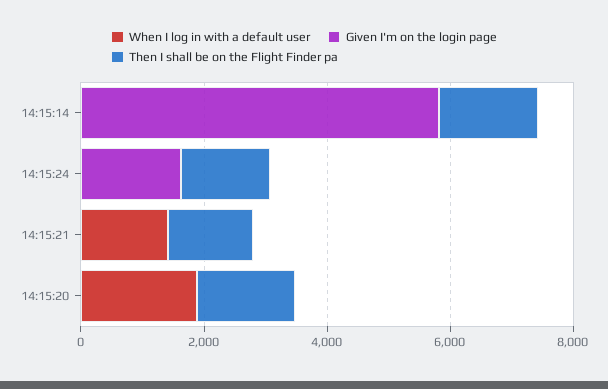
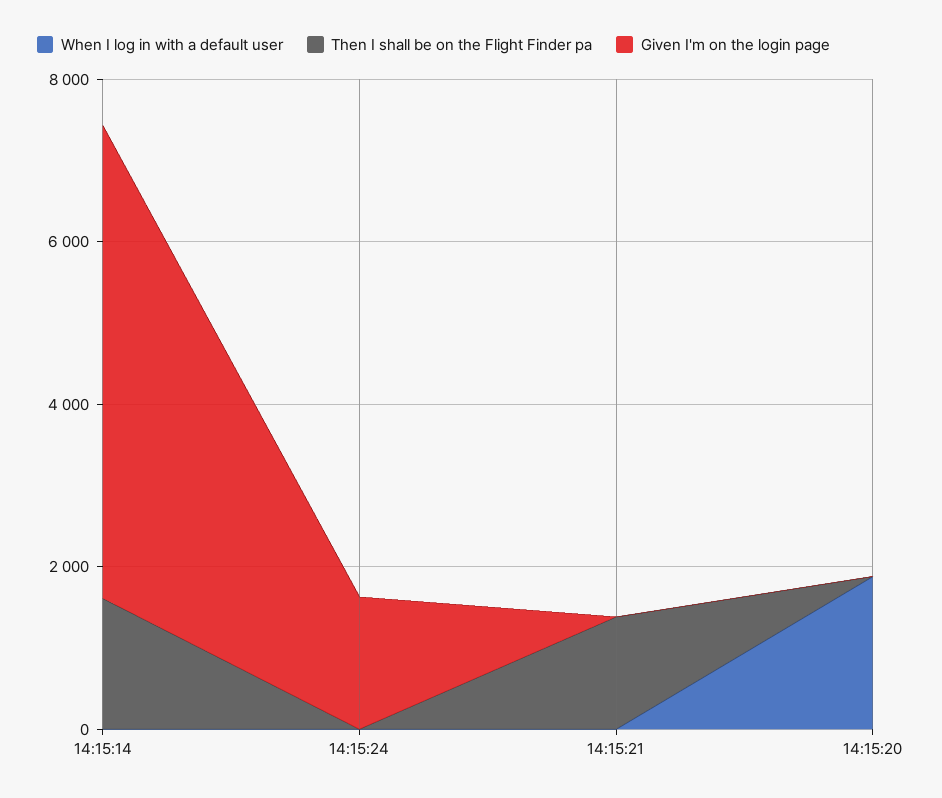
Then I shall be on the Flight Finder pa, 14:15:24: 1500 -> 0
When I log in with a default user, 14:15:21: 1500 -> 0
Then I shall be on the Flight Finder pa, 14:15:20: 1500 -> 0

